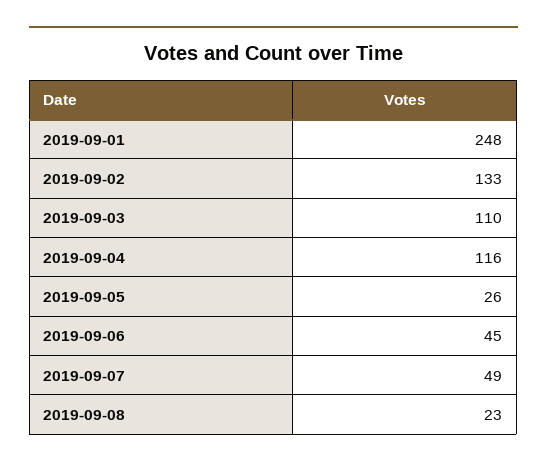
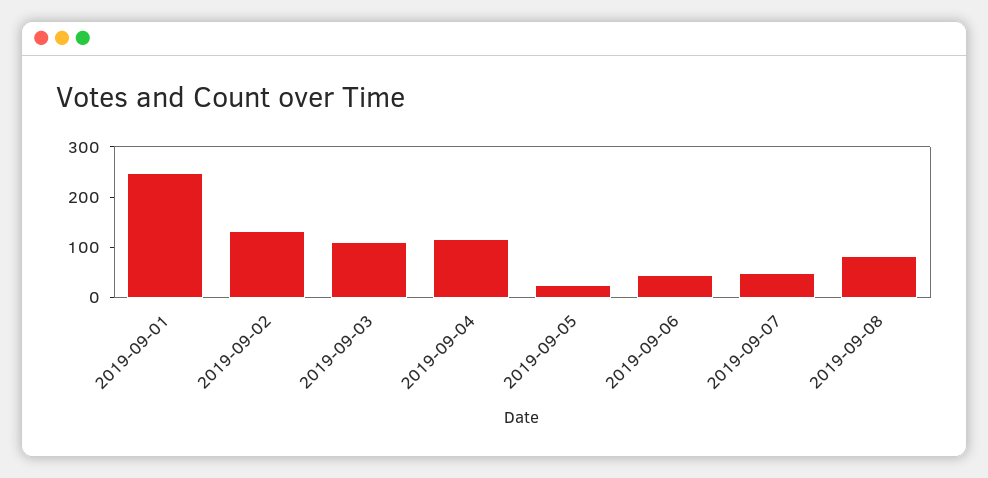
2019-09-08: 23 -> 80

